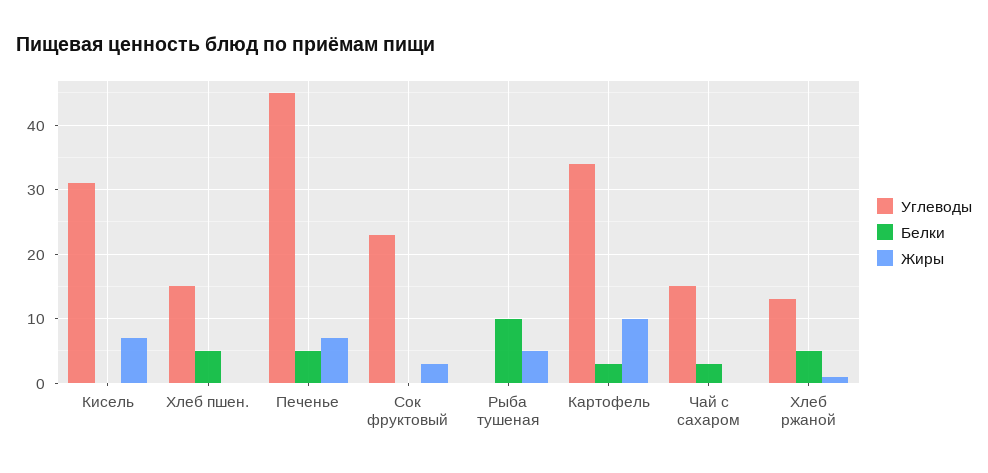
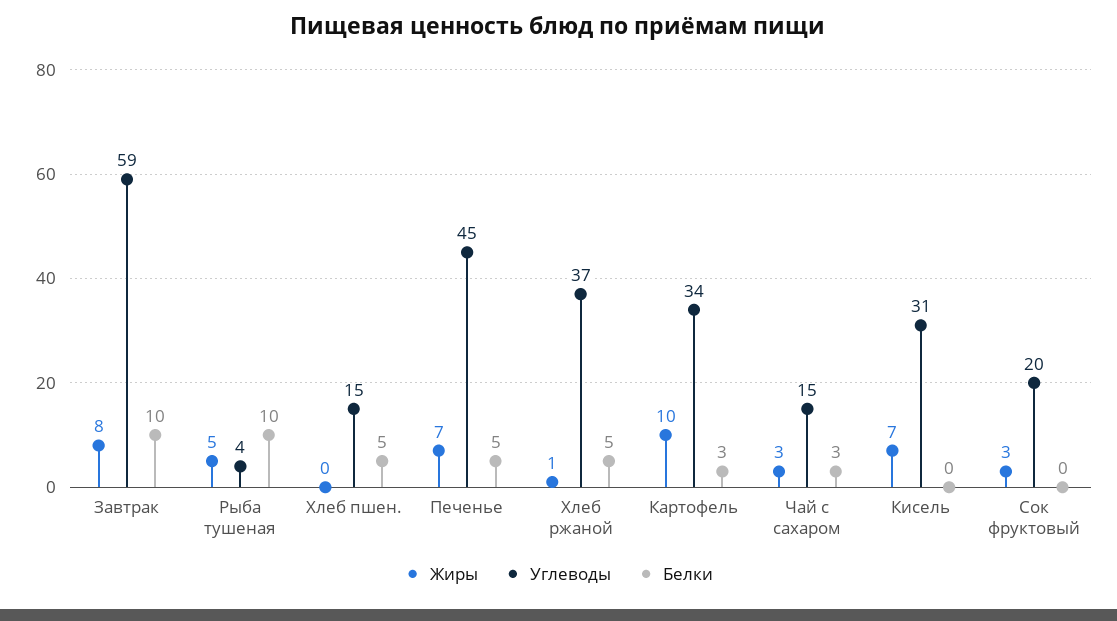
Углеводы, Сок фруктовый: 23 -> 20
Углеводы, Рыба тушеная: 0 -> 4
Жиры, Чай с сахаром: 0 -> 3
Углеводы, Хлеб ржаной: 13 -> 37
Жиры, Завтрак: none -> 8
Углеводы, Завтрак: none -> 59
Белки, Завтрак: none -> 10

